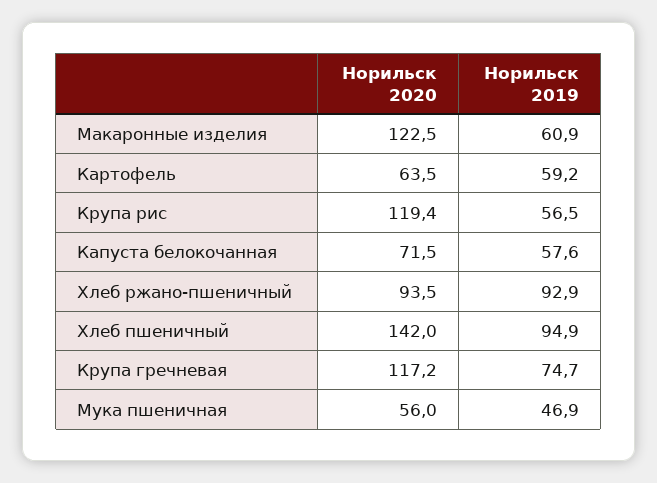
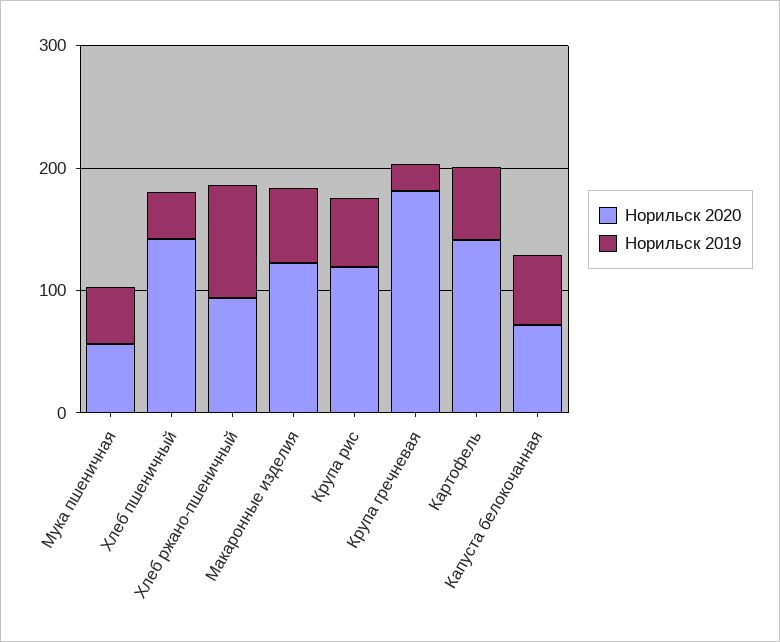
Норильск 2020, Картофель: 63.5 -> 140
Норильск 2019, Хлеб пшеничный: 94.9 -> 40
Норильск 2020, Крупа гречневая: 117.2 -> 180
Норильск 2019, Крупа гречневая: 74.7 -> 20

